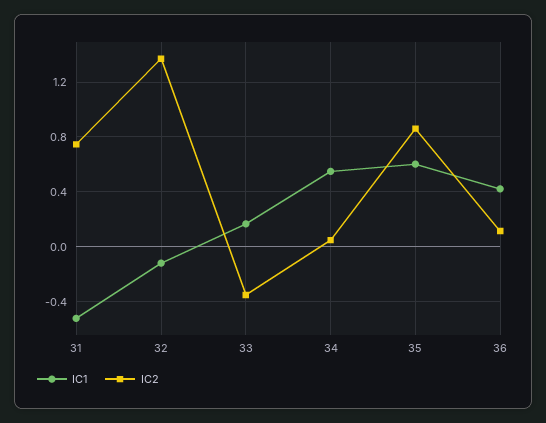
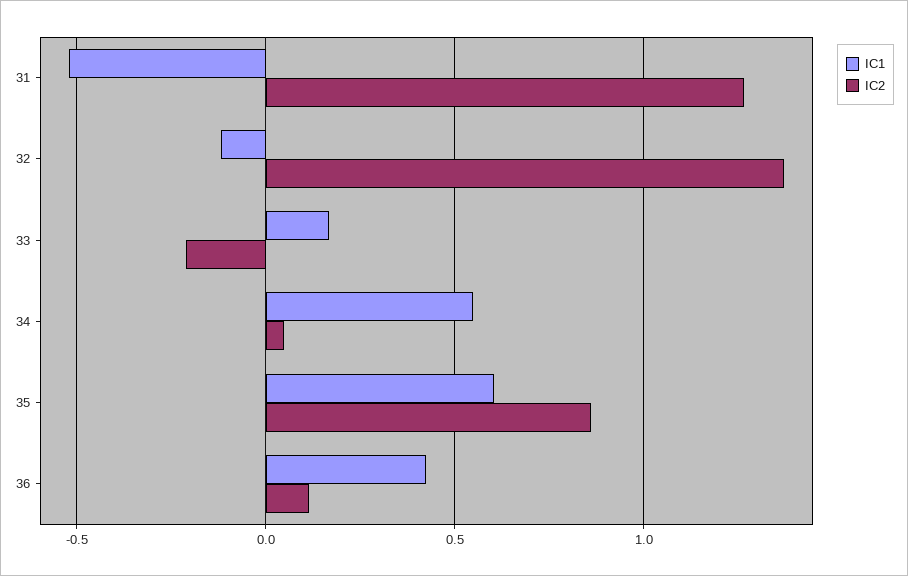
IC2, 31: 0.75 -> 1.25
IC2, 33: -0.35 -> -0.2

